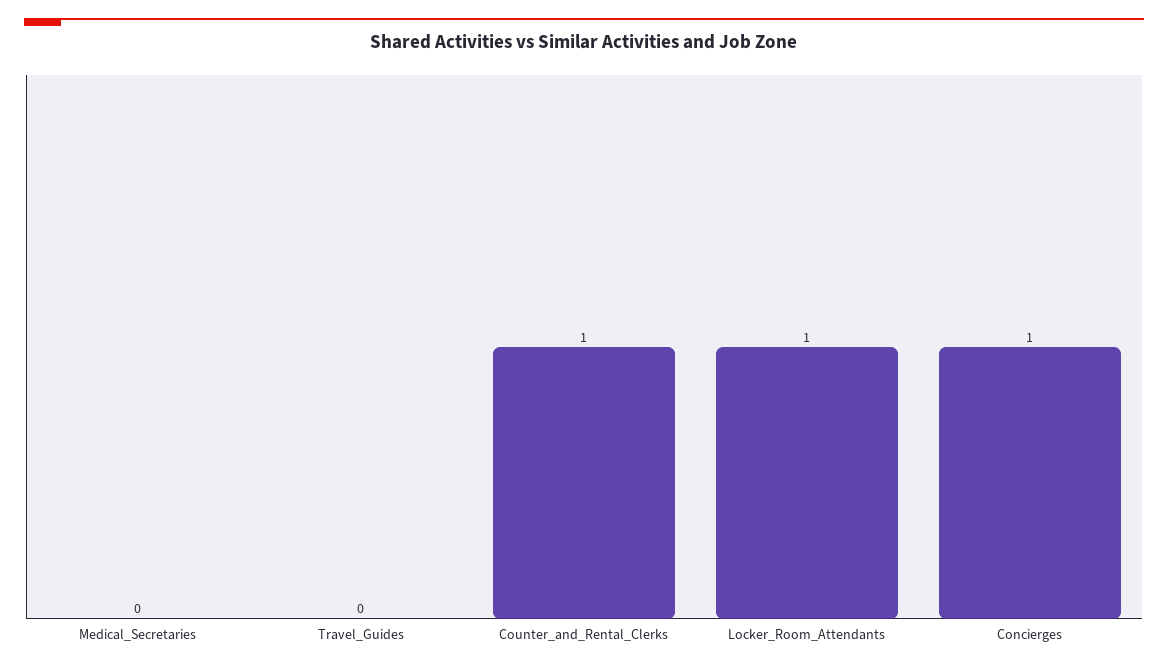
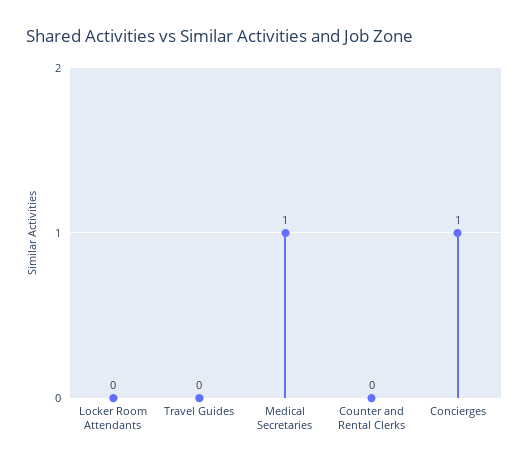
Medical_Secretaries: 0 -> 1
Counter_and_Rental_Clerks: 1 -> 0
Locker_Room_Attendants: 1 -> 0

